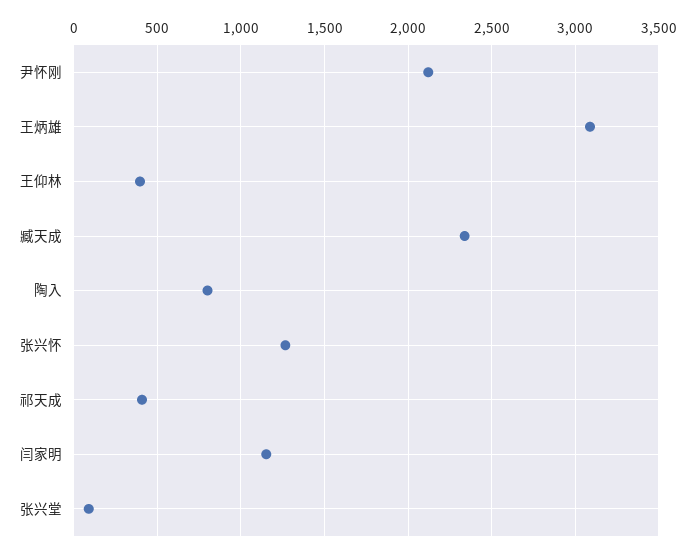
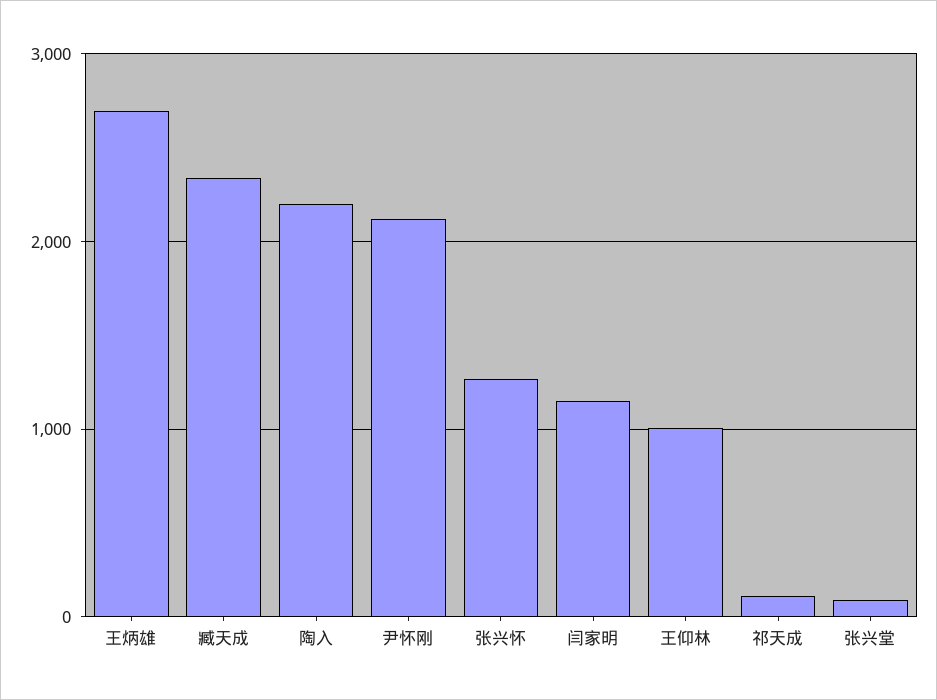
王炳雄: 3100 -> 2700
王仰林: 400 -> 1000
陶入: 800 -> 2200
祁天成: 400 -> 100

